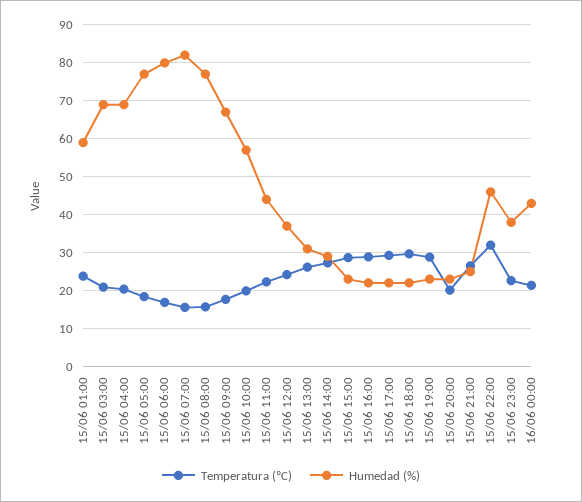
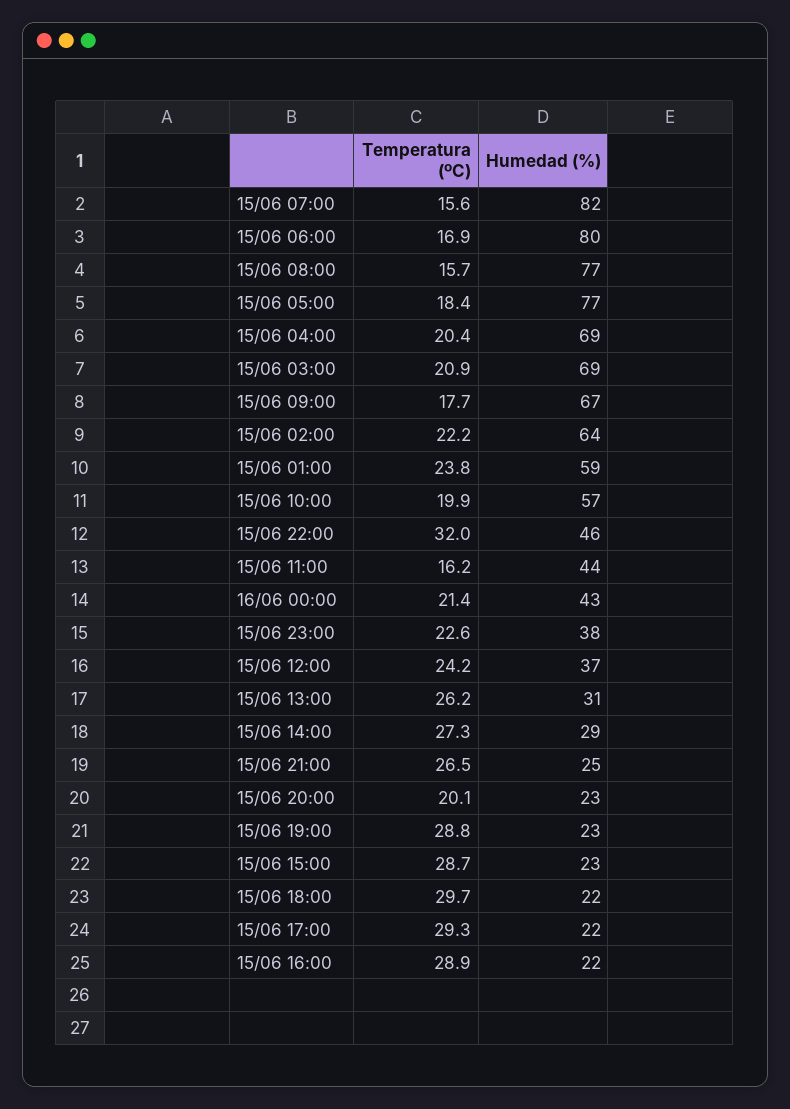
Temperatura (ºC), 15/06 11:00: 22 -> 16.2
Temperatura (ºC), 15/06 02:00: none -> 22.2
Humedad (%), 15/06 02:00: none -> 64

